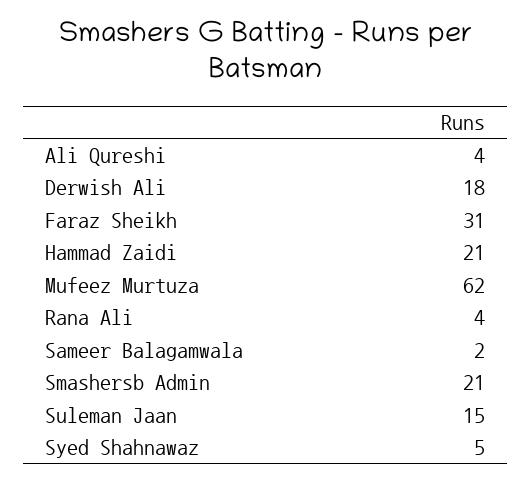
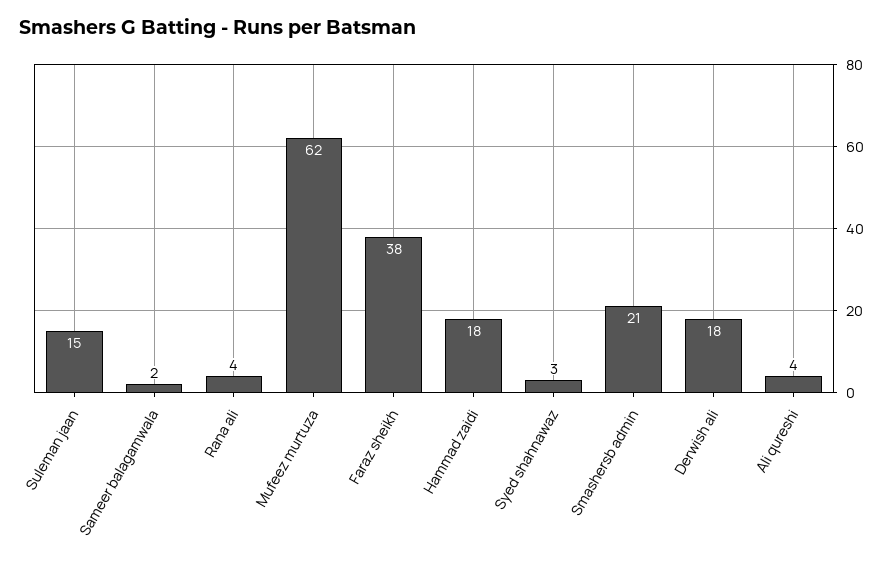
Faraz Sheikh: 31 -> 38
Hammad Zaidi: 21 -> 18
Syed Shahnawaz: 5 -> 3

